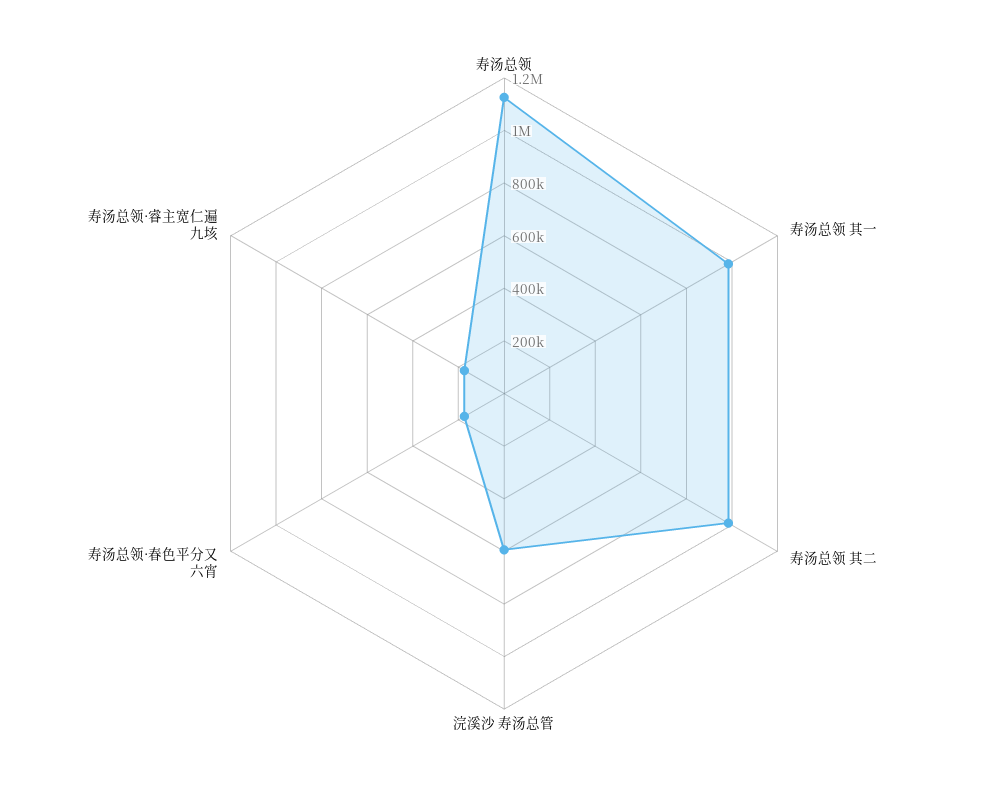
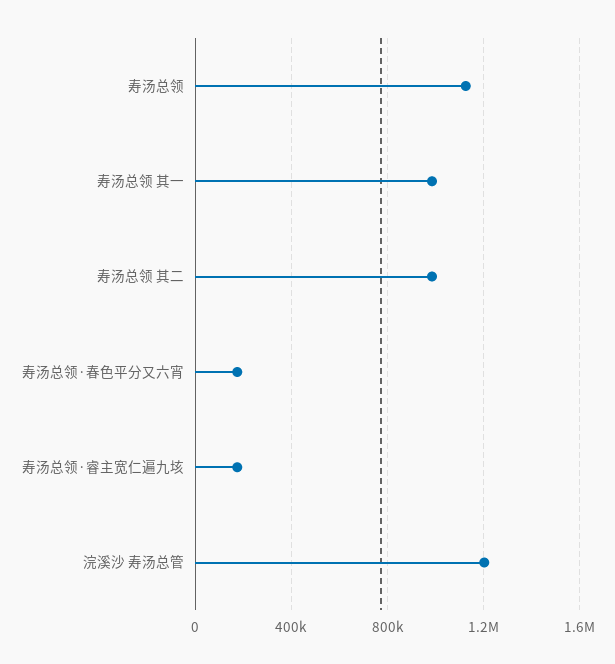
浣溪沙 寿汤总管: 600000 -> 1200000

